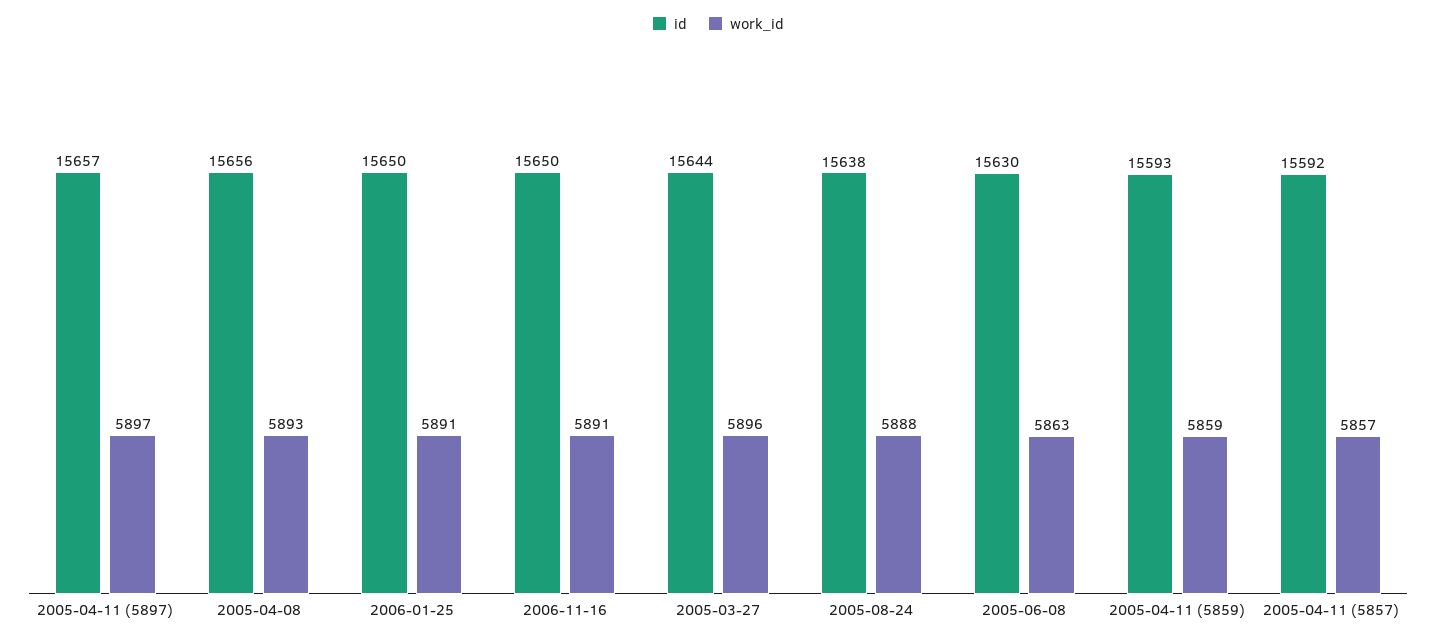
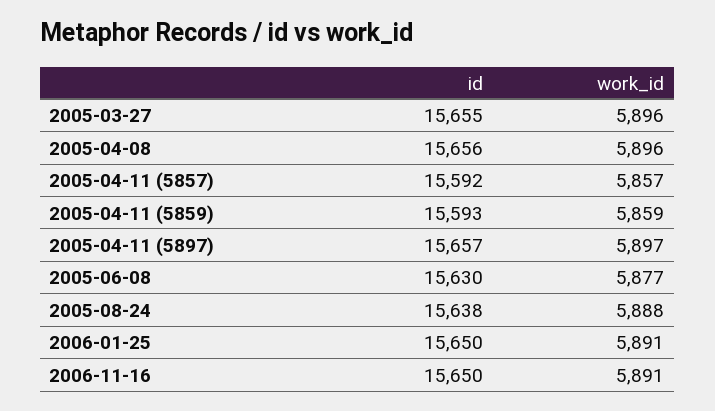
work_id, 2005-04-08: 5893 -> 5896
id, 2005-03-27: 15644 -> 15655
work_id, 2005-06-08: 5863 -> 5877

